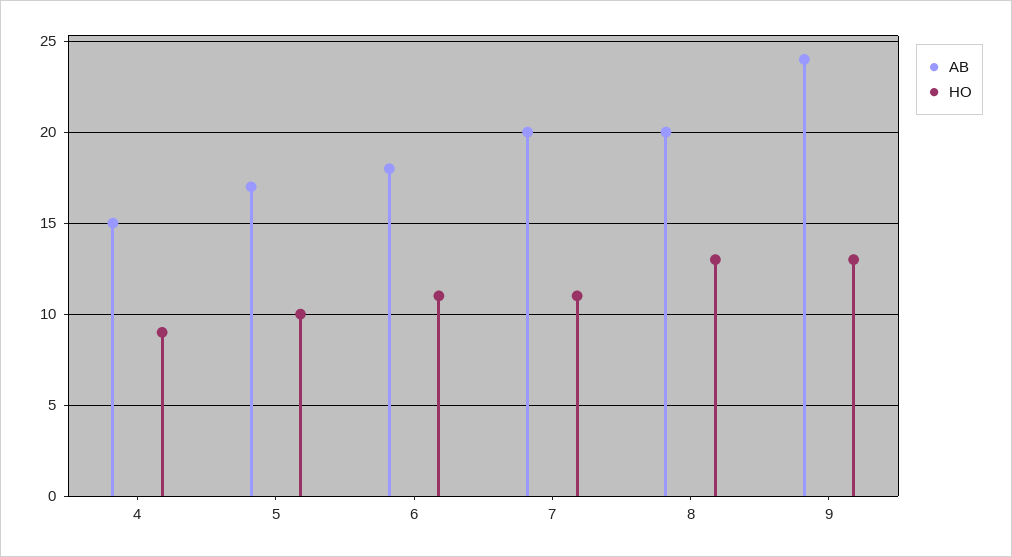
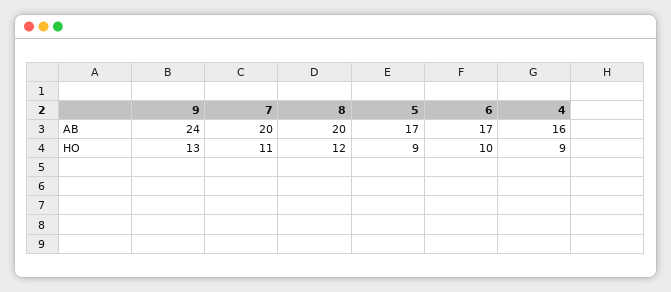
AB, 4: 15 -> 16
HO, 5: 10 -> 9
AB, 6: 18 -> 17
HO, 6: 11 -> 10
HO, 8: 13 -> 12

